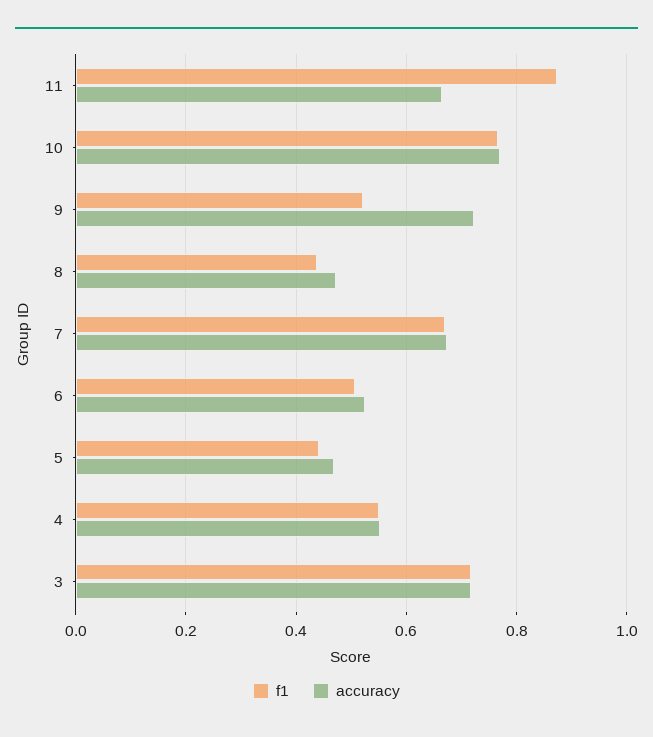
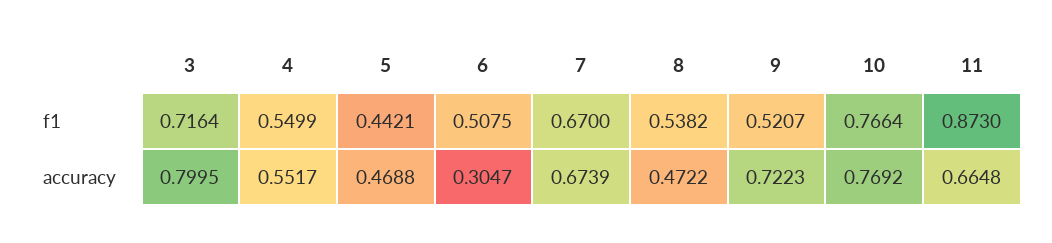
f1, 8: 0.44 -> 0.5382
accuracy, 6: 0.52 -> 0.3047
accuracy, 3: 0.72 -> 0.7995

